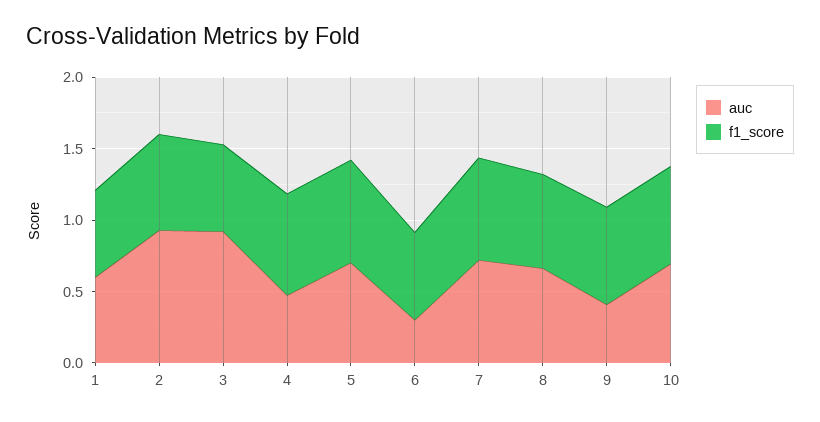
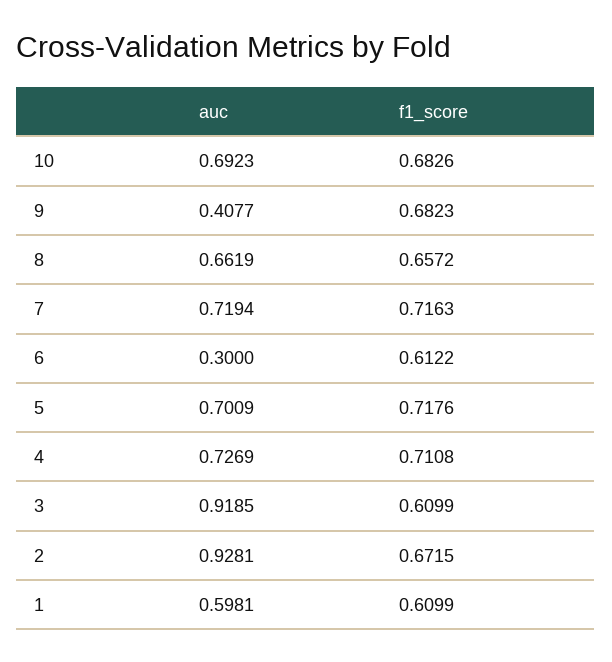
auc, 4: 0.5 -> 0.7269

